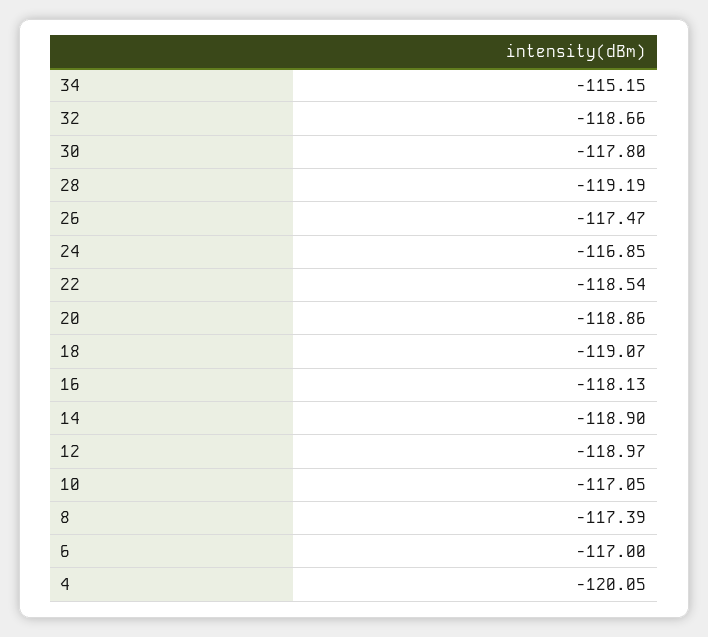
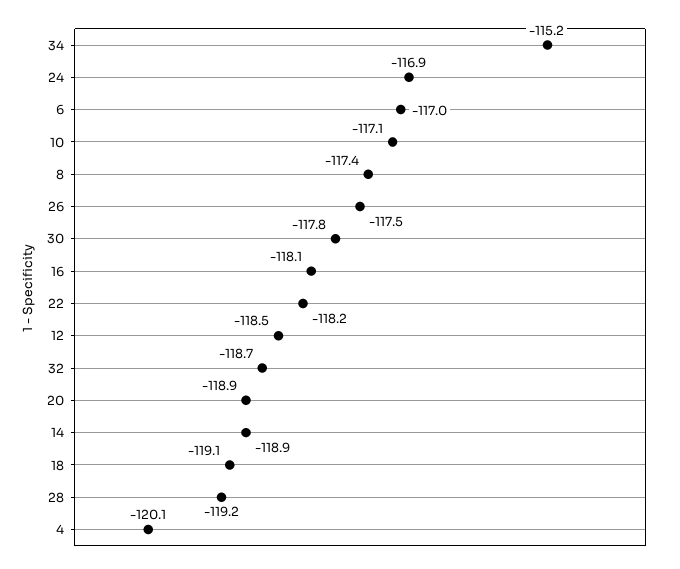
22: -118.54 -> -118.2
12: -118.97 -> -118.5

